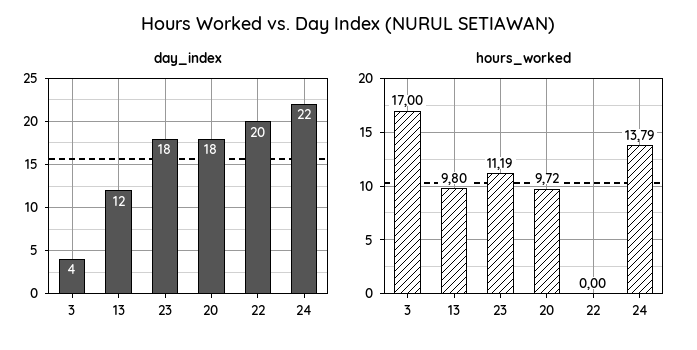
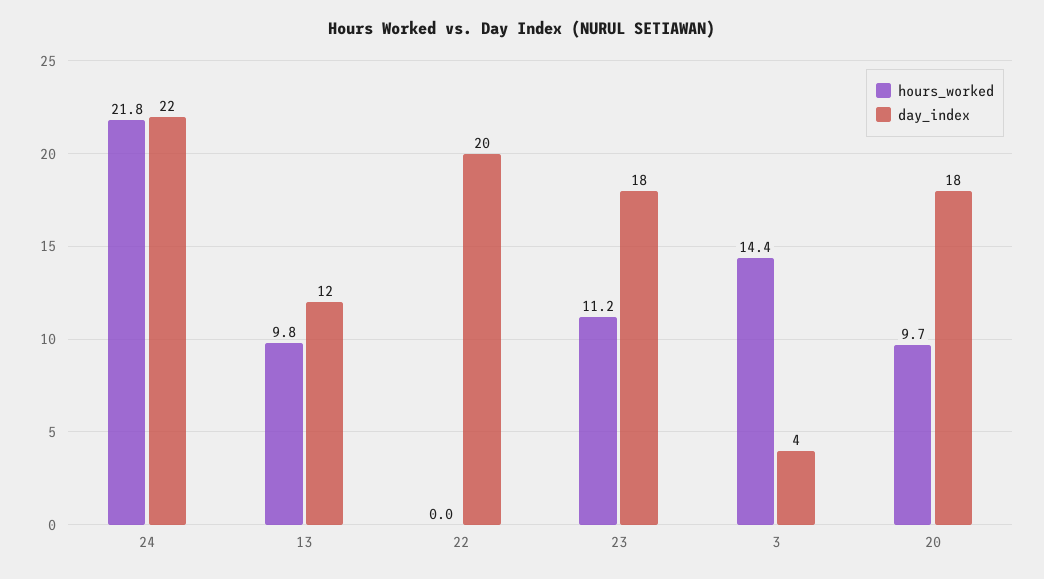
hours_worked, 3: 17 -> 14.4
hours_worked, 24: 13.79 -> 21.8

